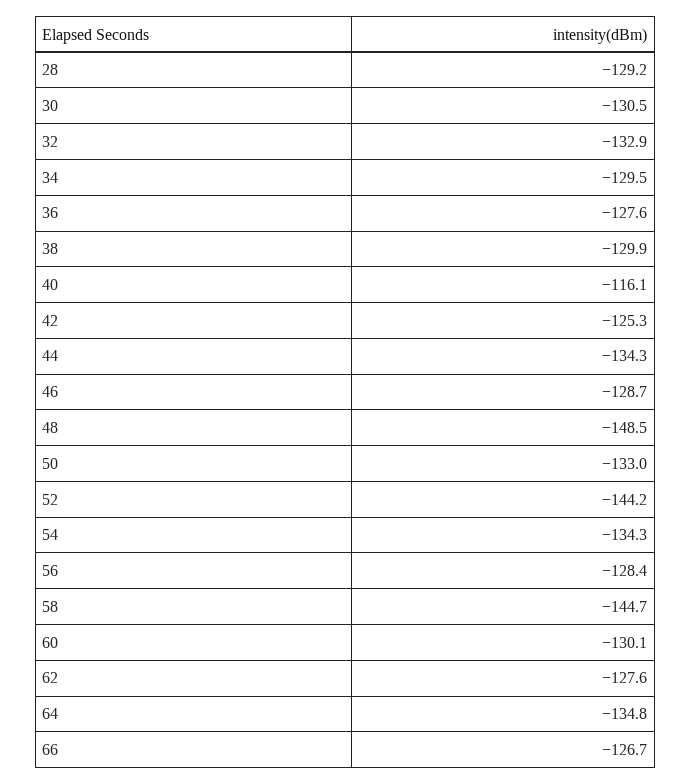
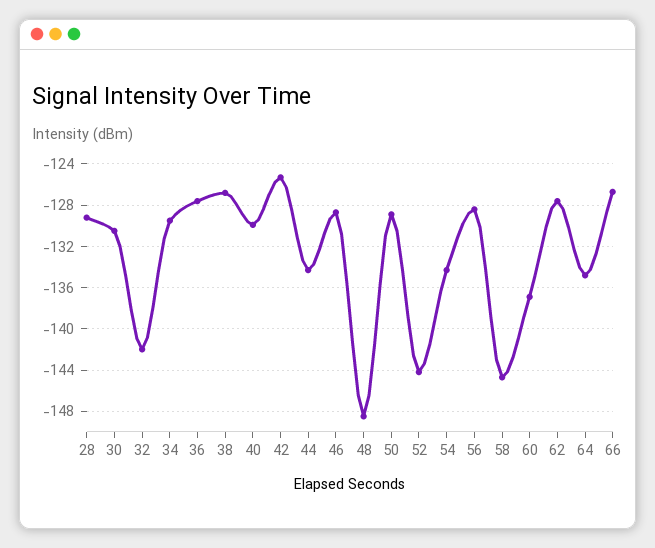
32: -132.9 -> -142
38: -129.9 -> -127
40: -116.1 -> -130
50: -133 -> -129
60: -130.1 -> -137

